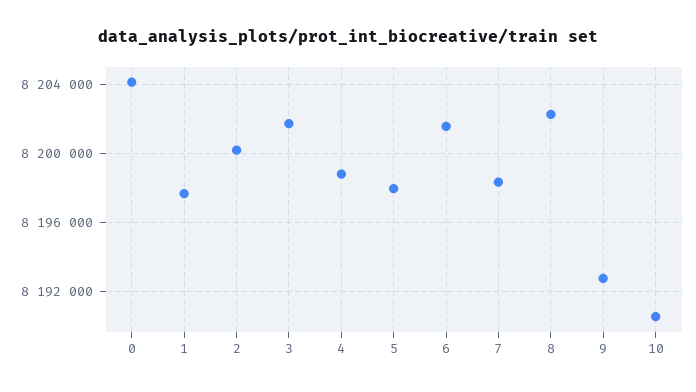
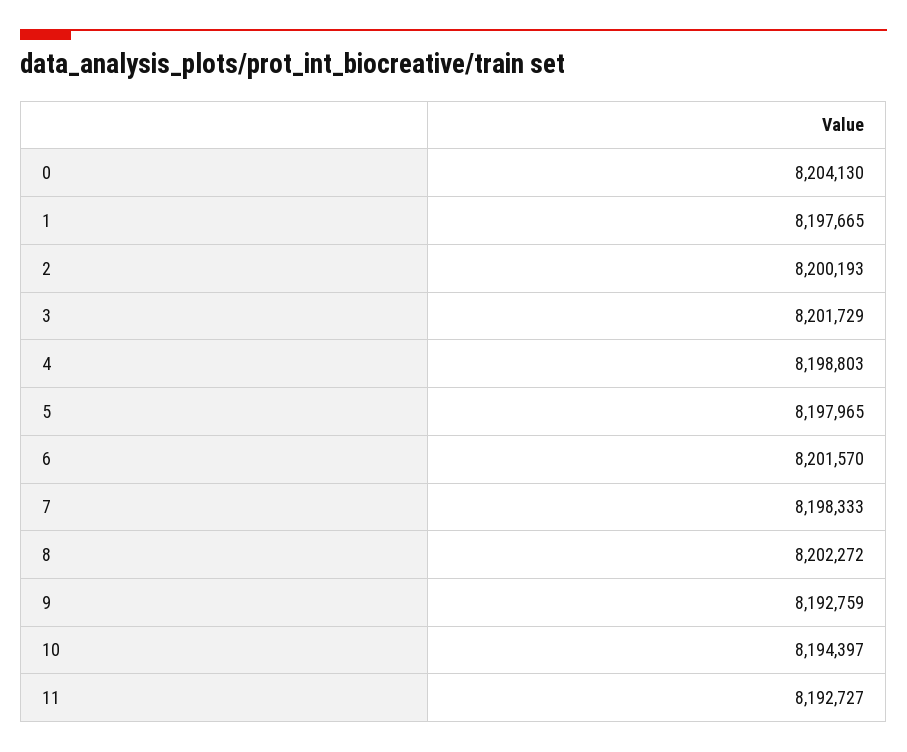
10: 8190500 -> 8194397
11: none -> 8192727

